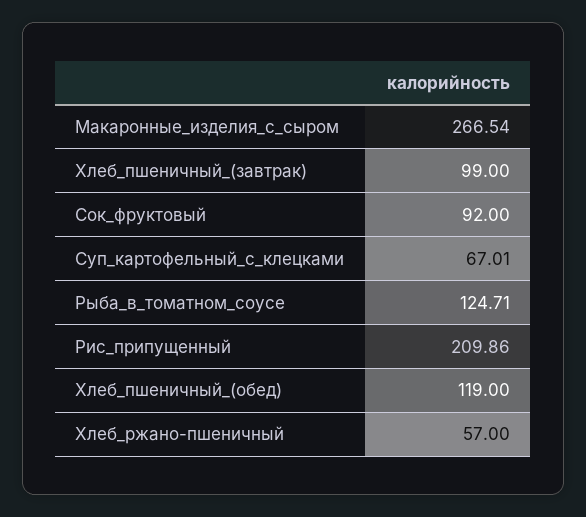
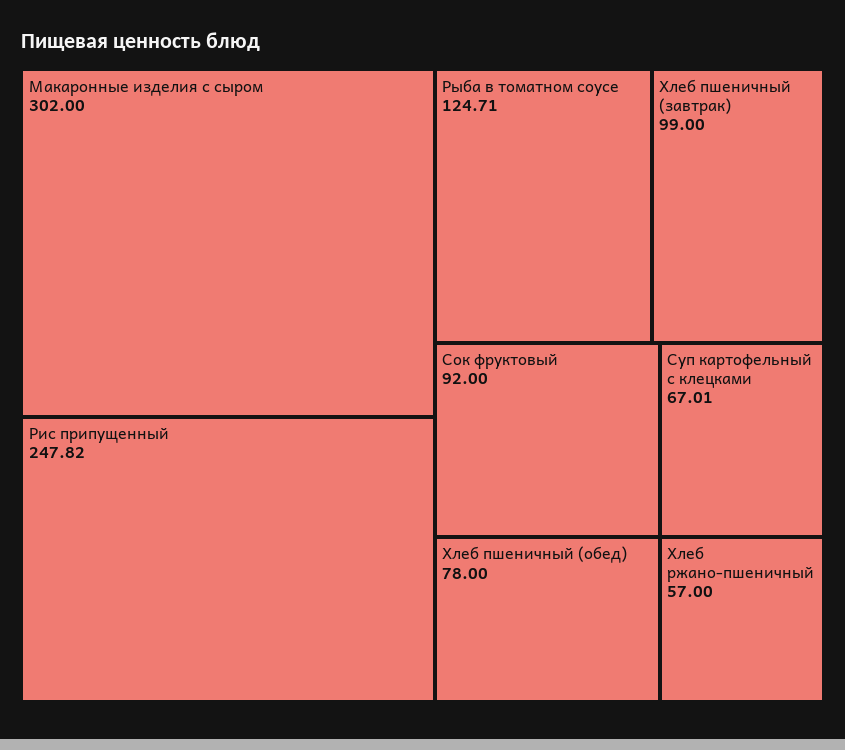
Макаронные_изделия_с_сыром: 266.54 -> 302
Рис_припущенный: 209.86 -> 247.82
Хлеб_пшеничный_(обед): 119 -> 78

